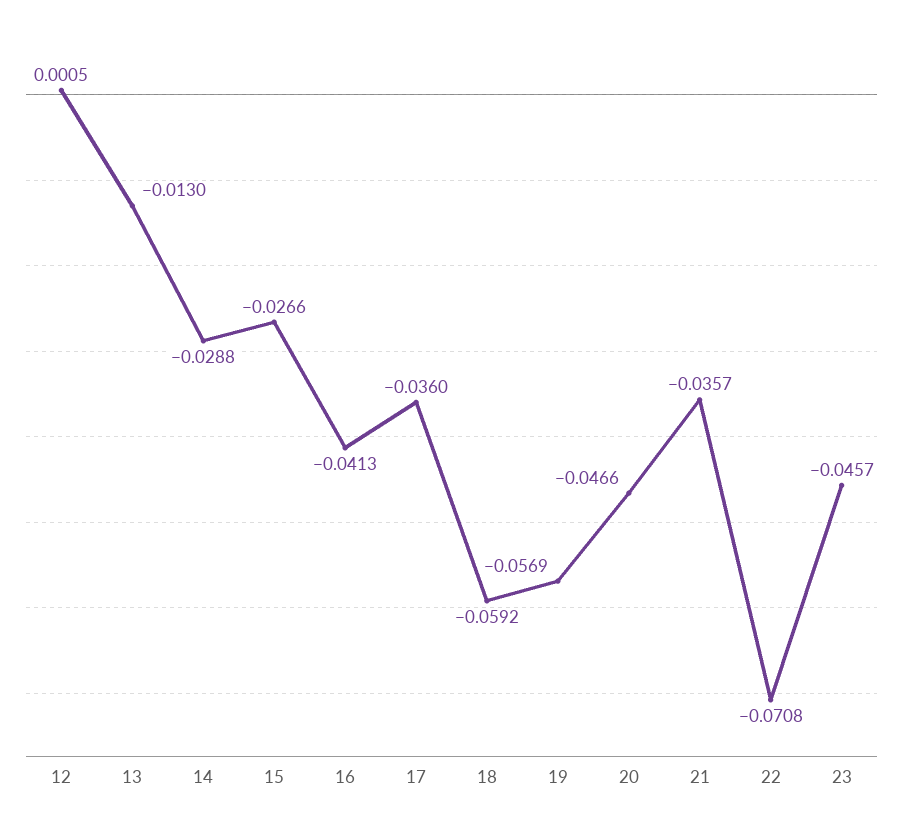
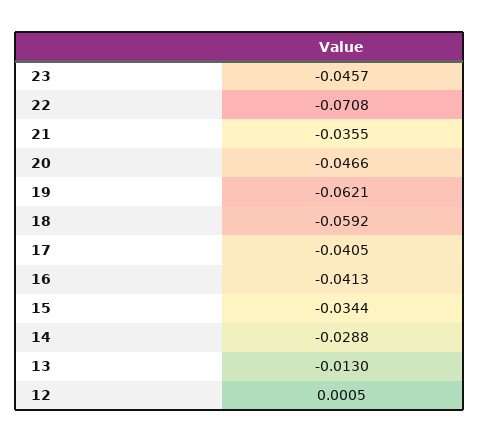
15: -0.0266 -> -0.0344
17: -0.036 -> -0.0405
19: -0.0569 -> -0.0621
21: -0.0357 -> -0.0355

